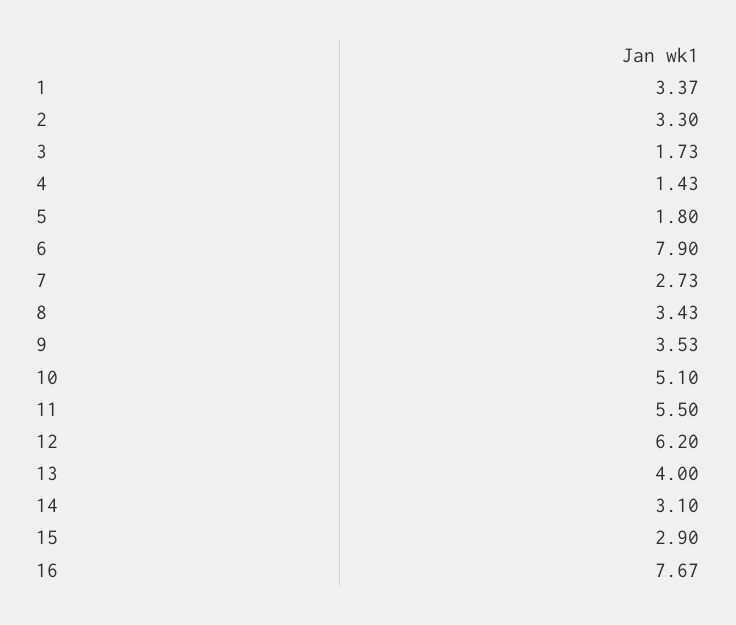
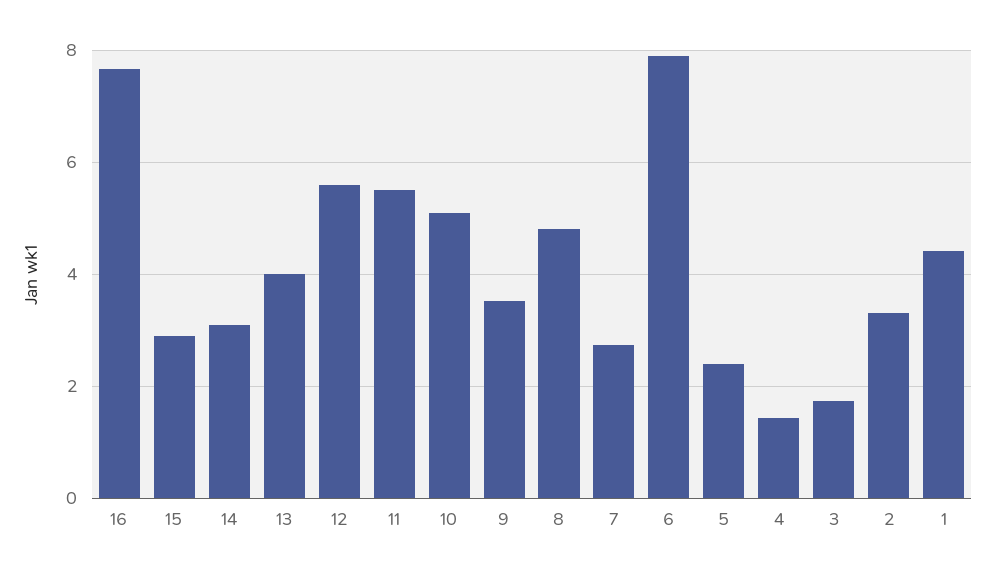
1: 3.37 -> 4.4
5: 1.8 -> 2.4
8: 3.43 -> 4.8
12: 6.2 -> 5.6

